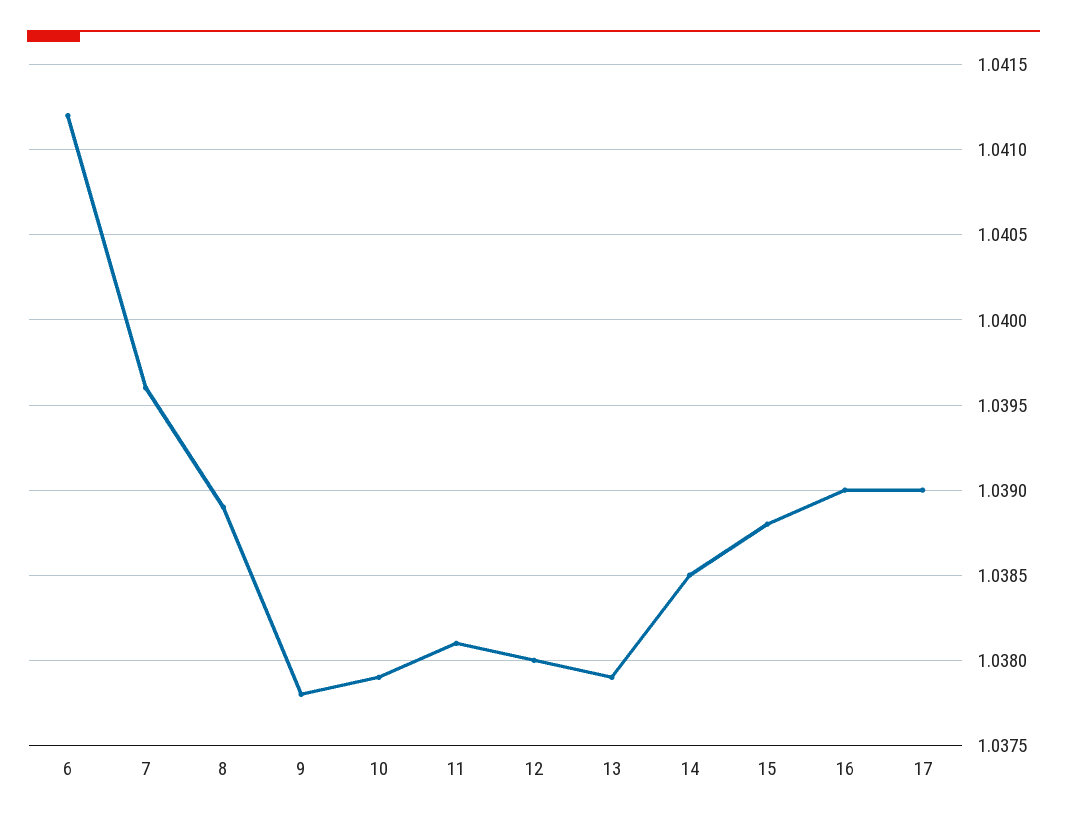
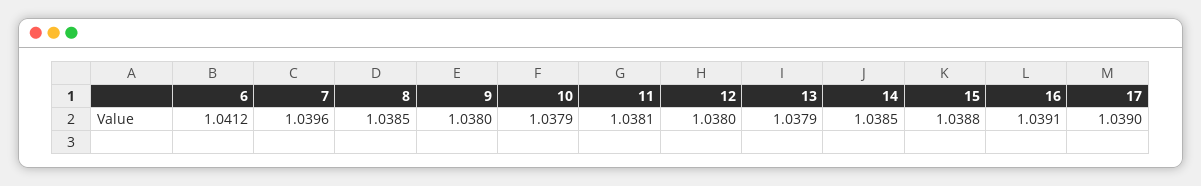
8: 1.0389 -> 1.0385
9: 1.0378 -> 1.038
16: 1.039 -> 1.0391

